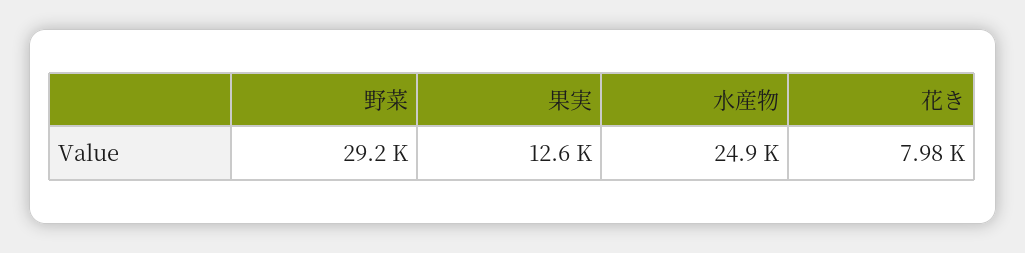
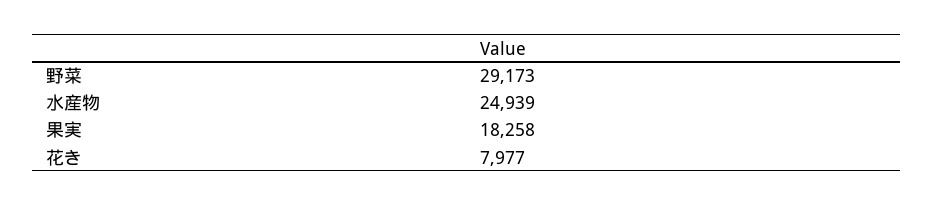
果実: 12600 -> 18258

